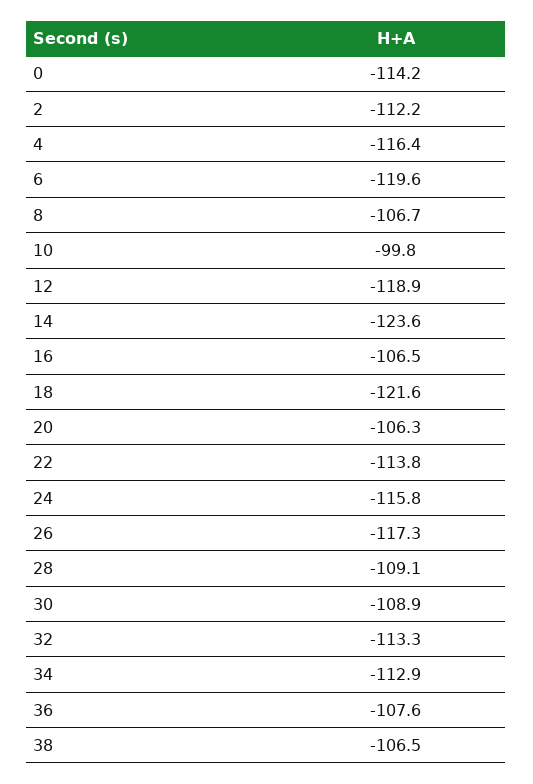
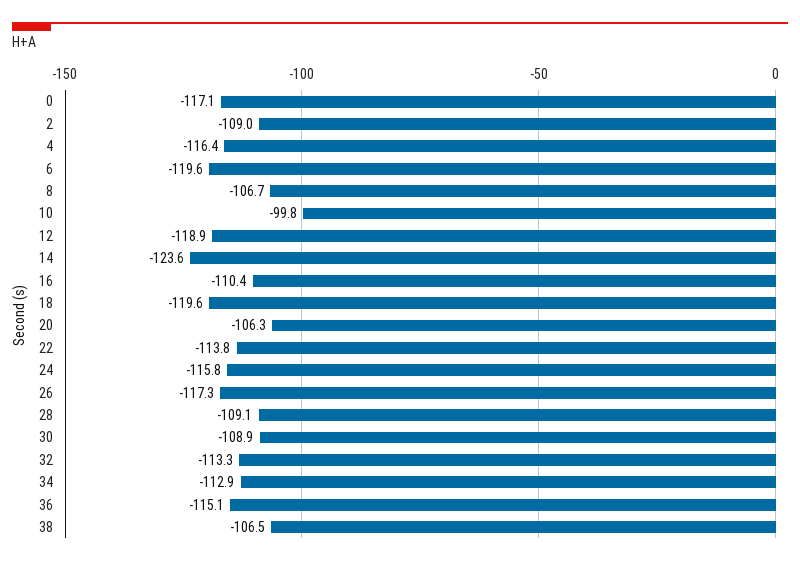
0: -114.2 -> -117.1
2: -112.2 -> -109
16: -106.5 -> -110.4
18: -121.6 -> -119.6
36: -107.6 -> -115.1

